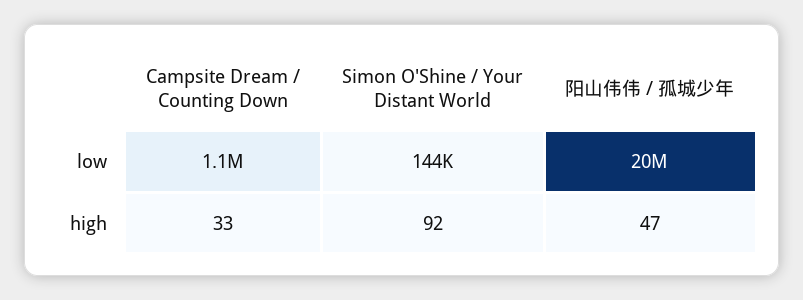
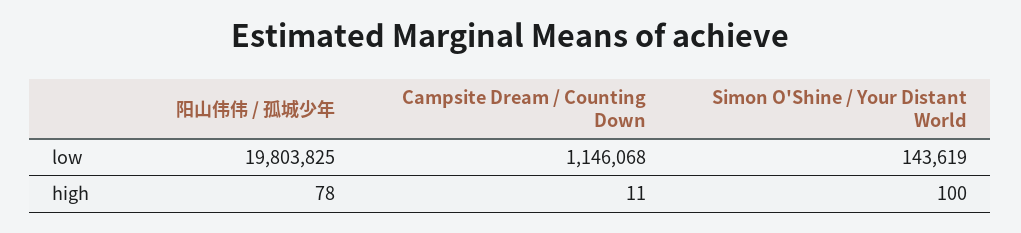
Campsite Dream / Counting Down, high: 33 -> 11
Simon O'Shine / Your Distant World, high: 92 -> 100
阳山伟伟 / 孤城少年, high: 47 -> 78

